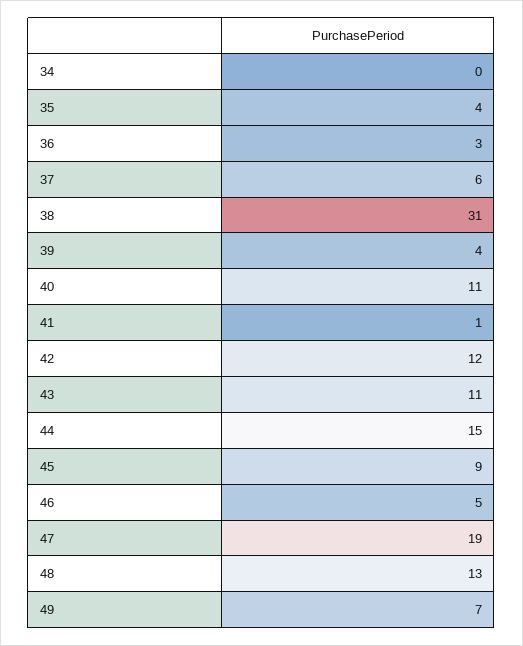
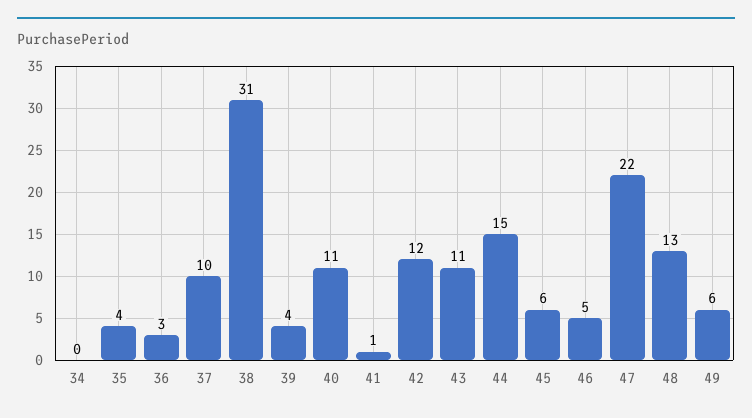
37: 6 -> 10
45: 9 -> 6
47: 19 -> 22
49: 7 -> 6

